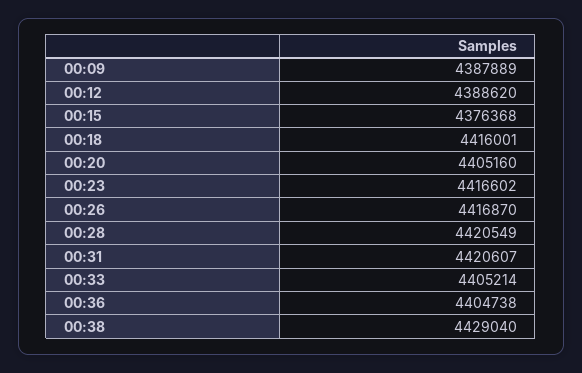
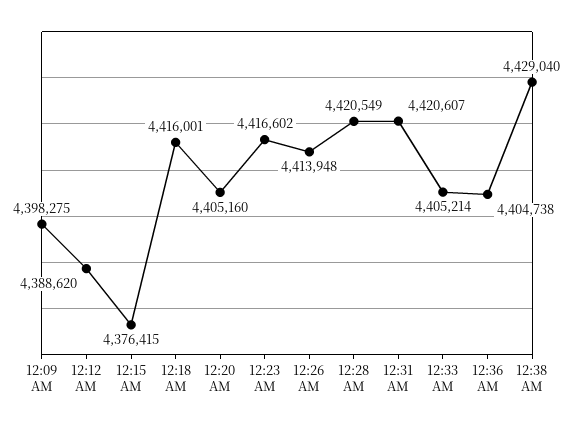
00:09: 4387889 -> 4398275
00:15: 4376368 -> 4376415
00:26: 4416870 -> 4413948

